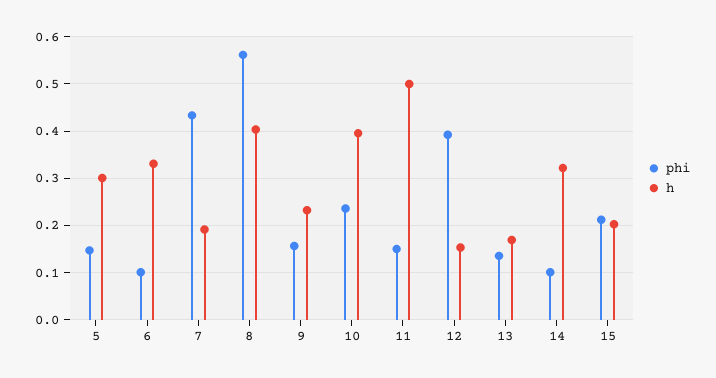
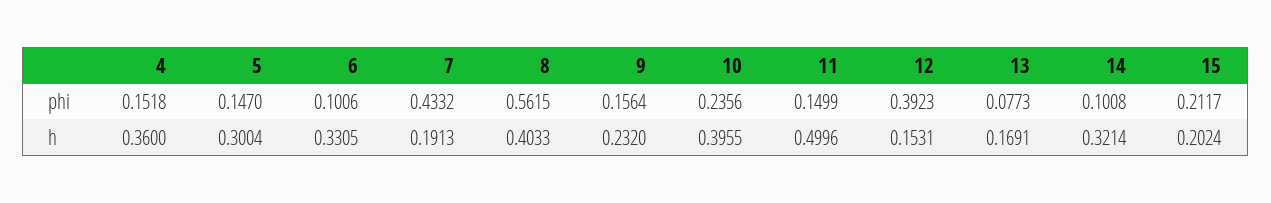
phi, 13: 0.14 -> 0.0773
phi, 4: none -> 0.1518
h, 4: none -> 0.36

